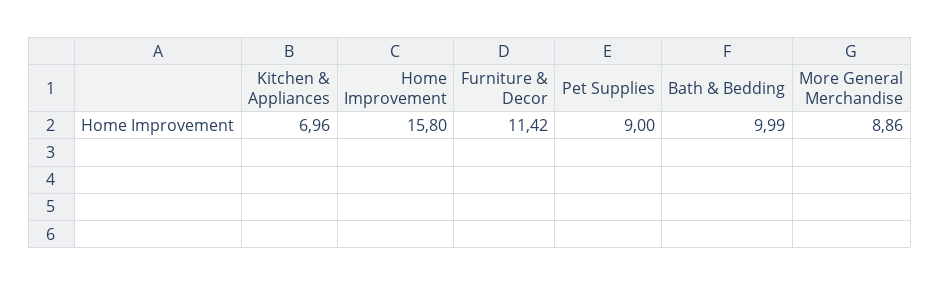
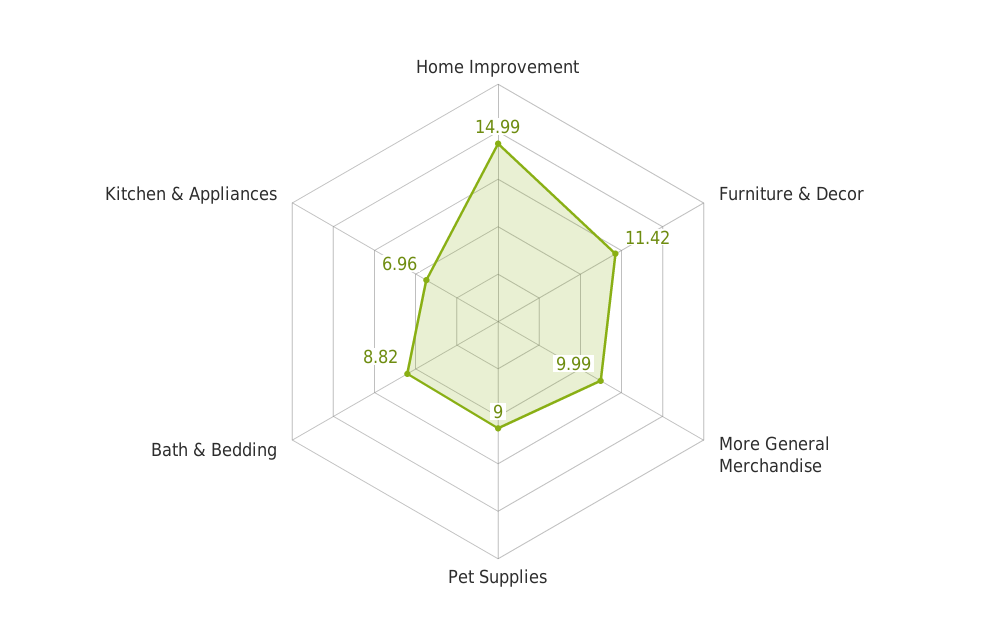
Home Improvement: 15.8 -> 14.99
Bath & Bedding: 9.99 -> 8.82
More General Merchandise: 8.86 -> 9.99

